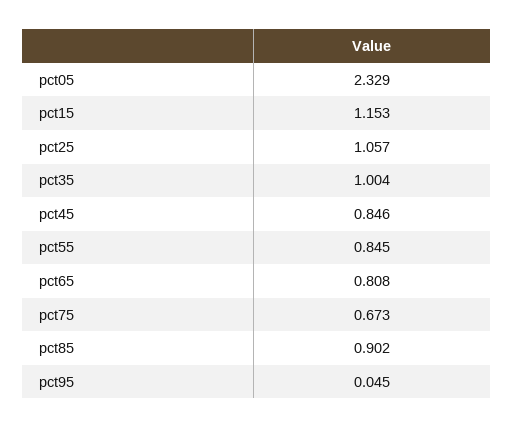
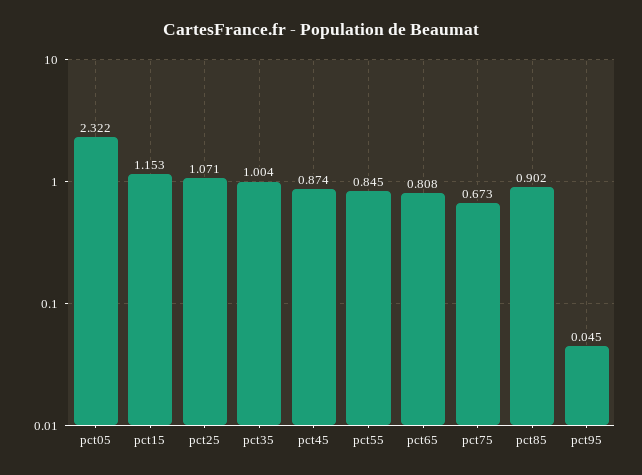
pct05: 2.329 -> 2.322
pct25: 1.057 -> 1.071
pct45: 0.846 -> 0.874

